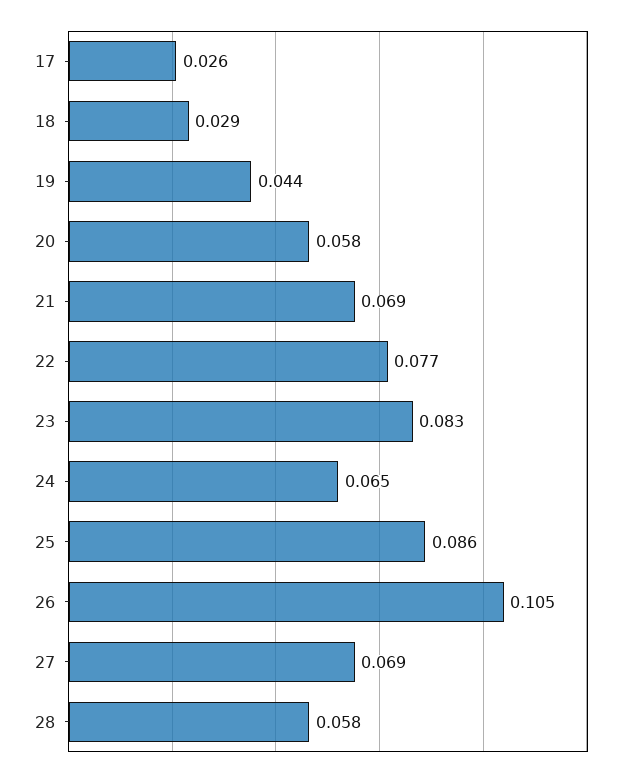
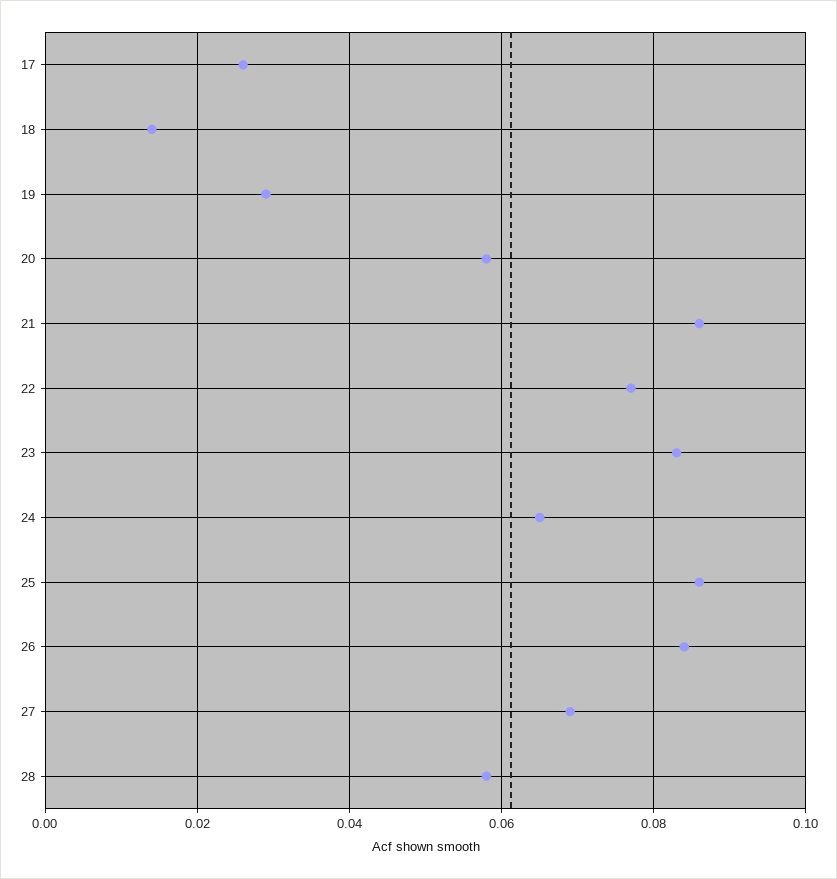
18: 0.029 -> 0.015
19: 0.044 -> 0.03
21: 0.069 -> 0.085
26: 0.105 -> 0.085

